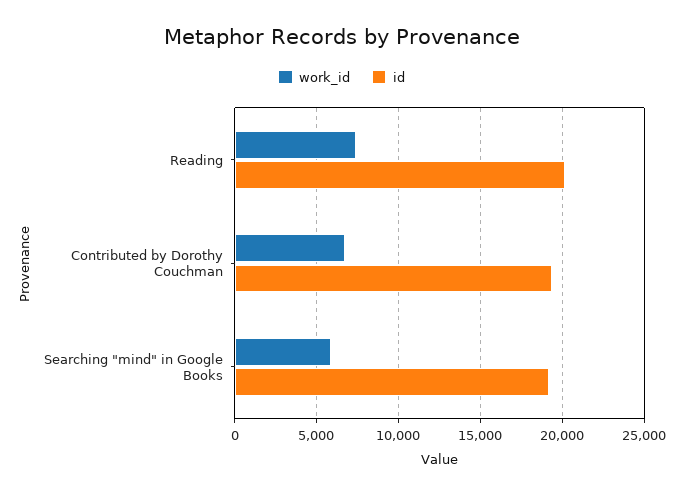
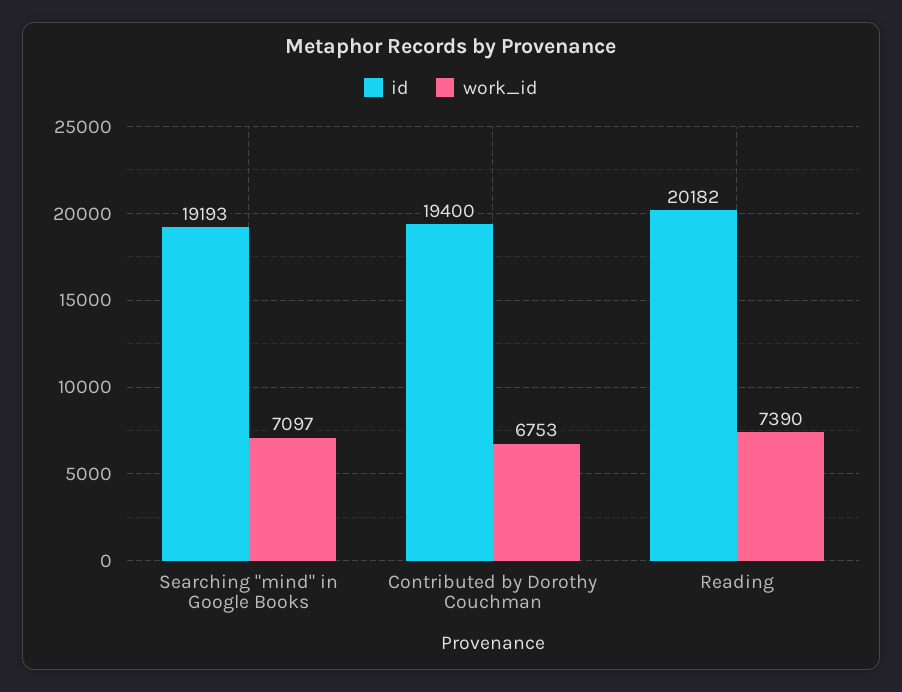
work_id, Searching "mind" in Google Books: 6000 -> 7097

